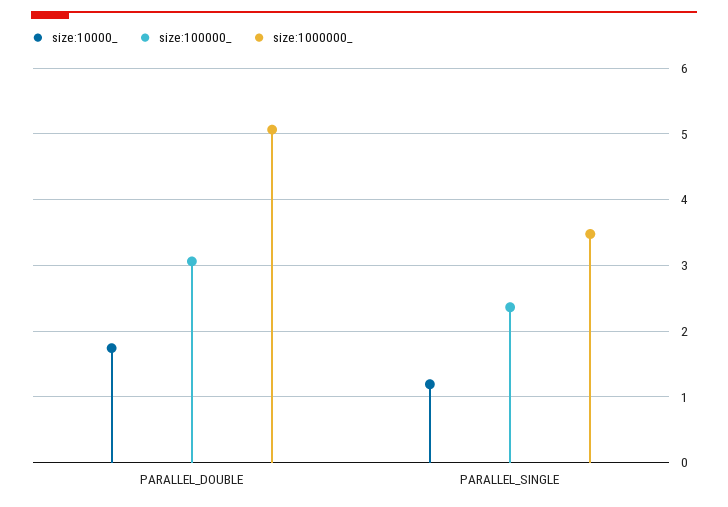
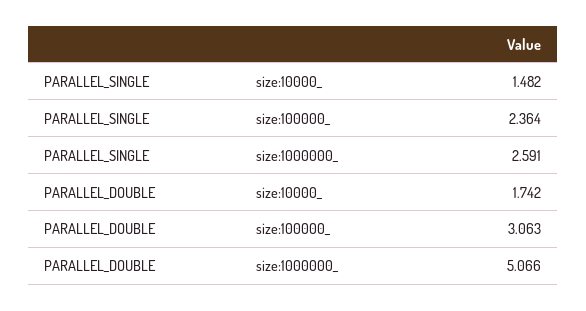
size:10000_, PARALLEL_SINGLE: 1.2 -> 1.482
size:1000000_, PARALLEL_SINGLE: 3.5 -> 2.591

